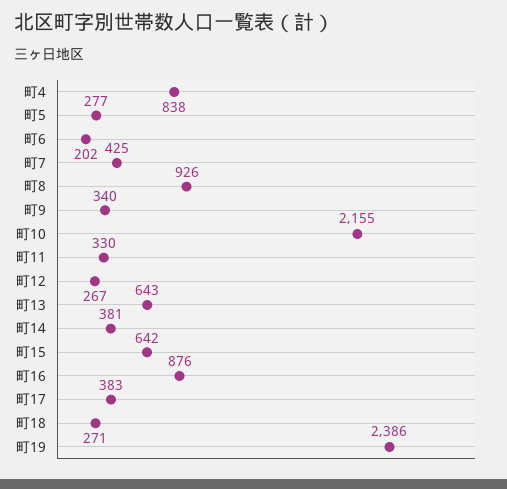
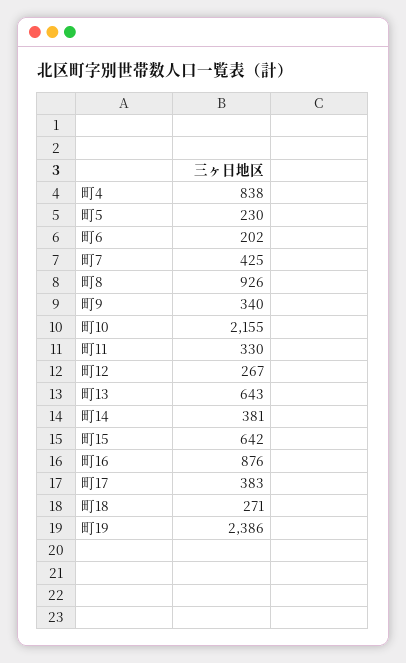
町5: 277 -> 230

